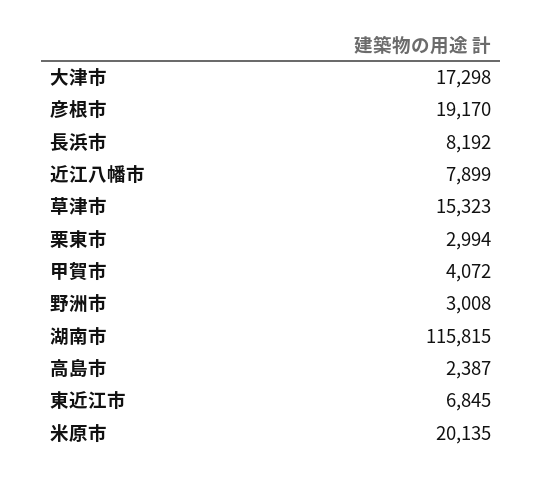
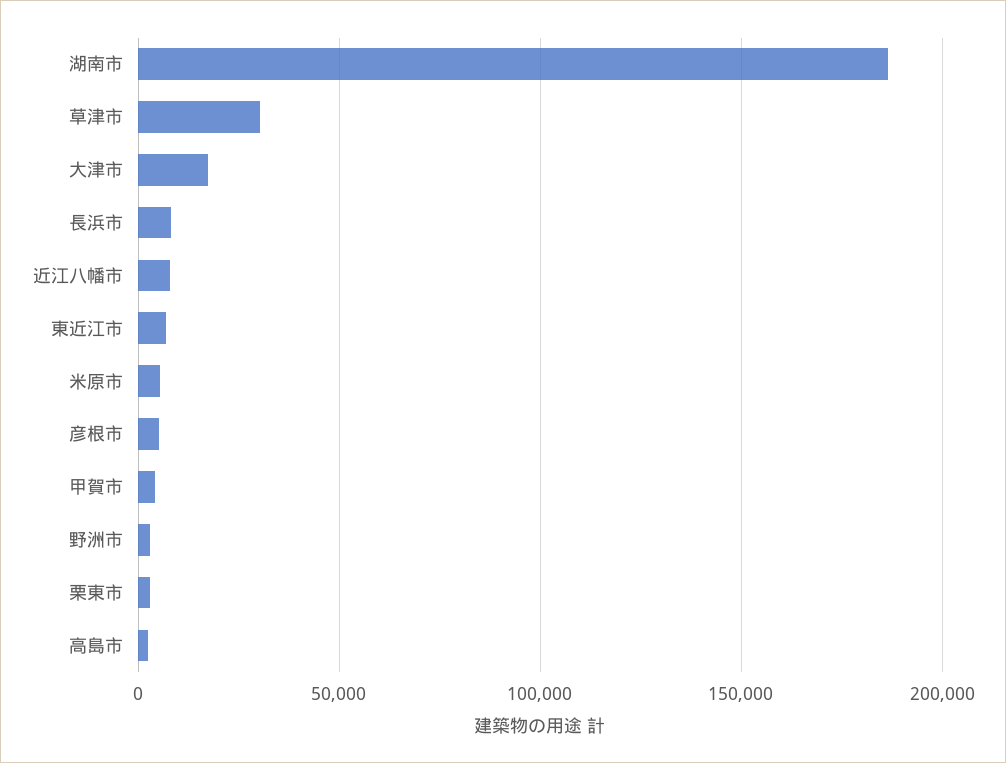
彦根市: 19170 -> 5000
草津市: 15323 -> 30000
湖南市: 115815 -> 185000
米原市: 20135 -> 5000

